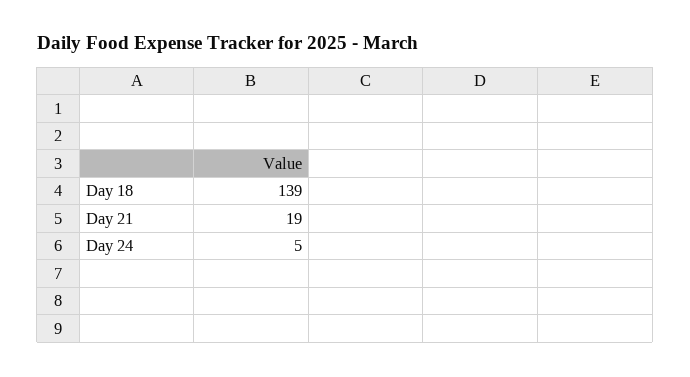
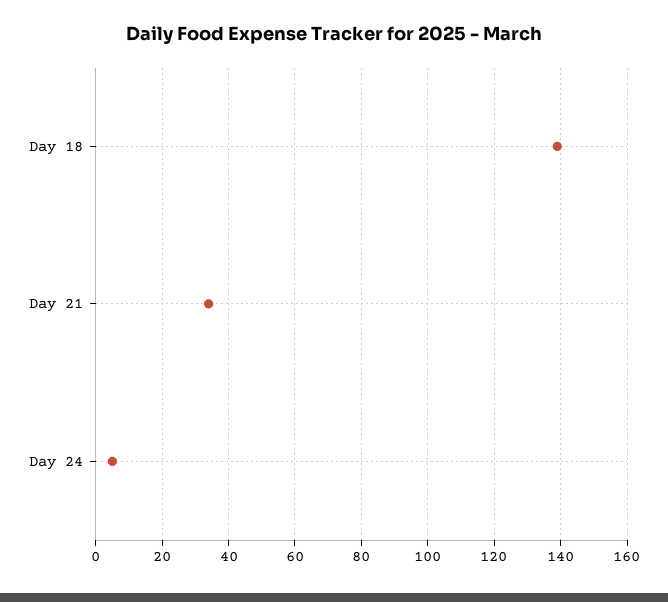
Day 21: 19 -> 35

